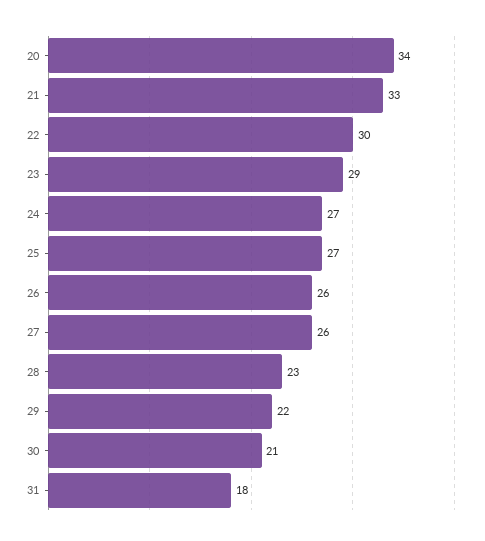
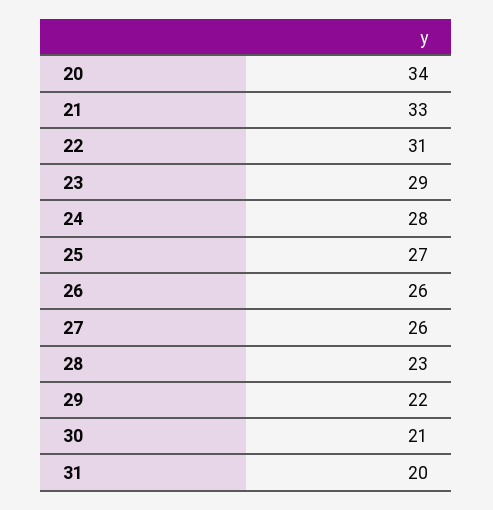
22: 30 -> 31
24: 27 -> 28
31: 18 -> 20

